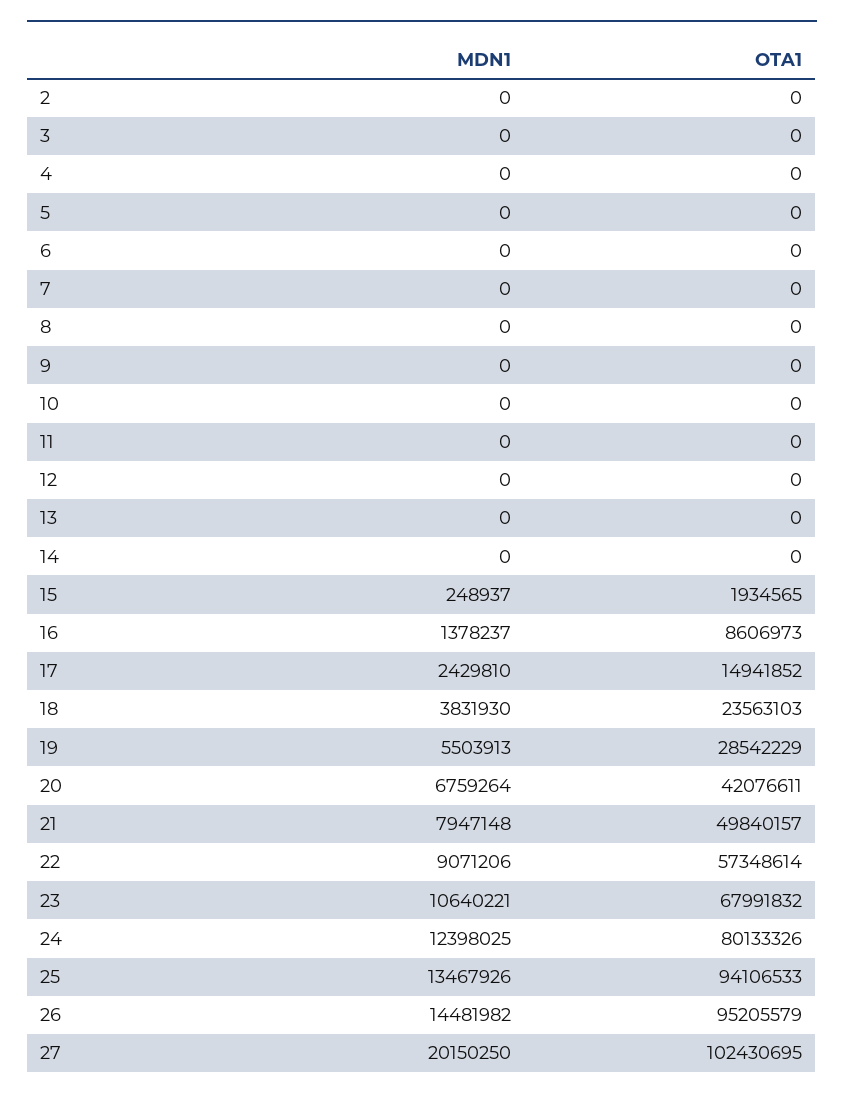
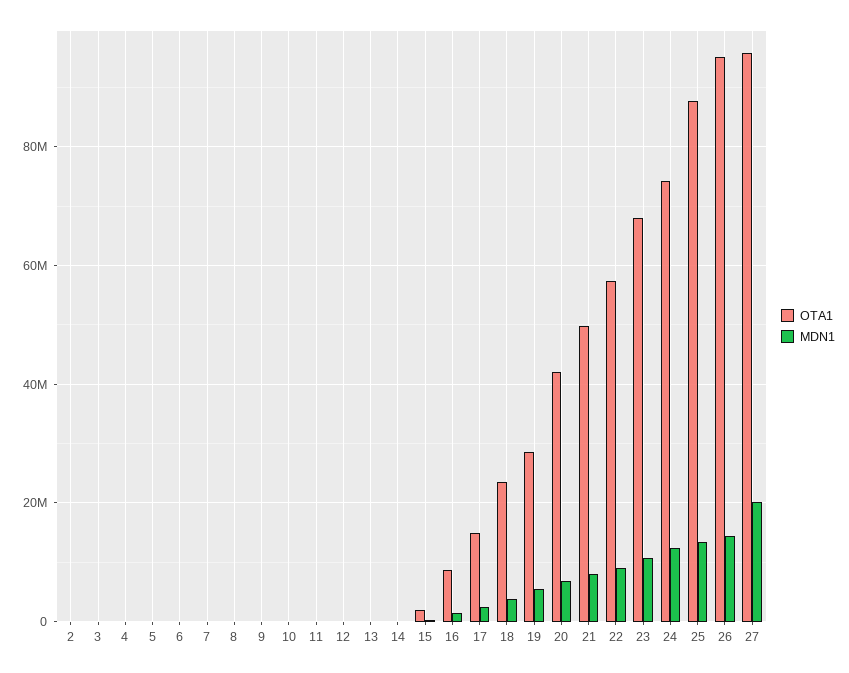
OTA1, 24: 80133326 -> 74000000
OTA1, 25: 94106533 -> 88000000
OTA1, 27: 102430695 -> 96000000

